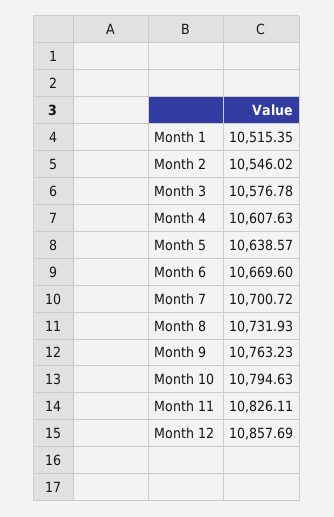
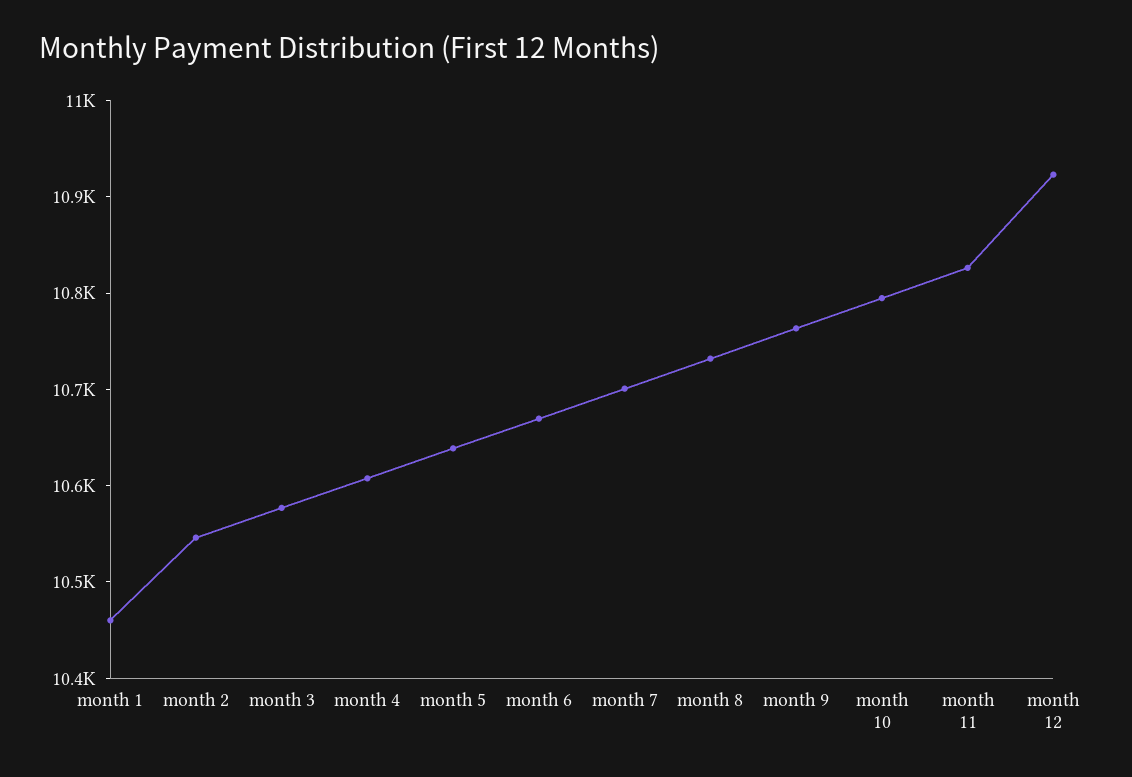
Month 1: 10515.35 -> 10460
Month 12: 10857.69 -> 10920

